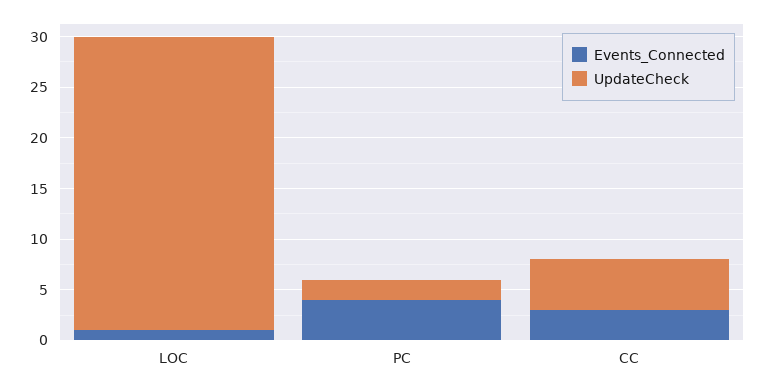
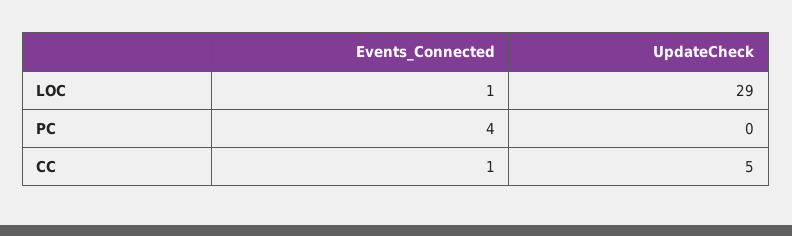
UpdateCheck, PC: 2 -> 0
Events_Connected, CC: 3 -> 1

